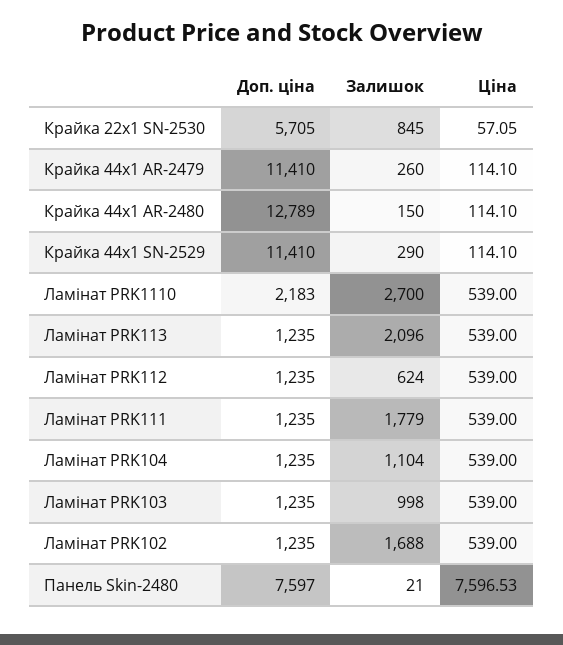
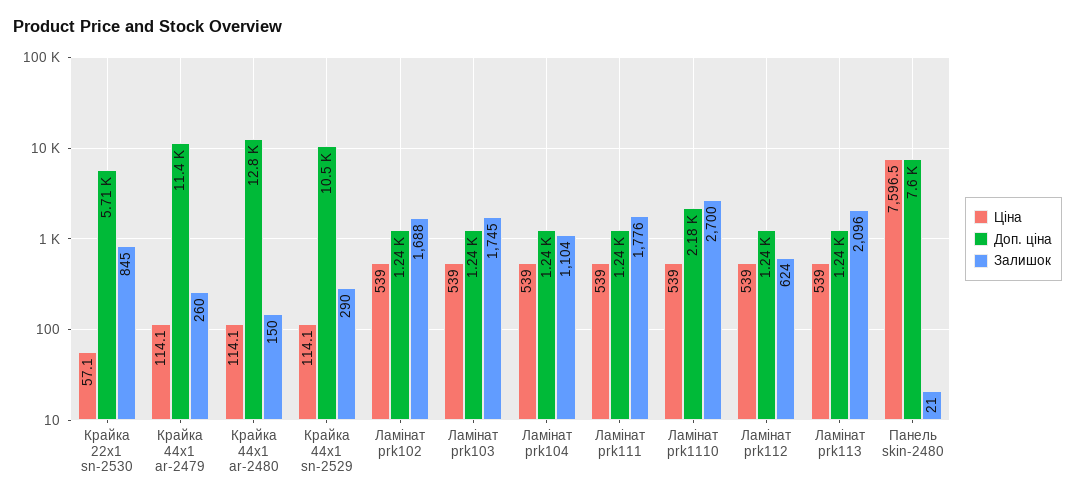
Доп. ціна, Крайка 44x1 SN-2529: 11410 -> 10500
Залишок, Ламінат PRK111: 1779 -> 1776
Залишок, Ламінат PRK103: 998 -> 1745

